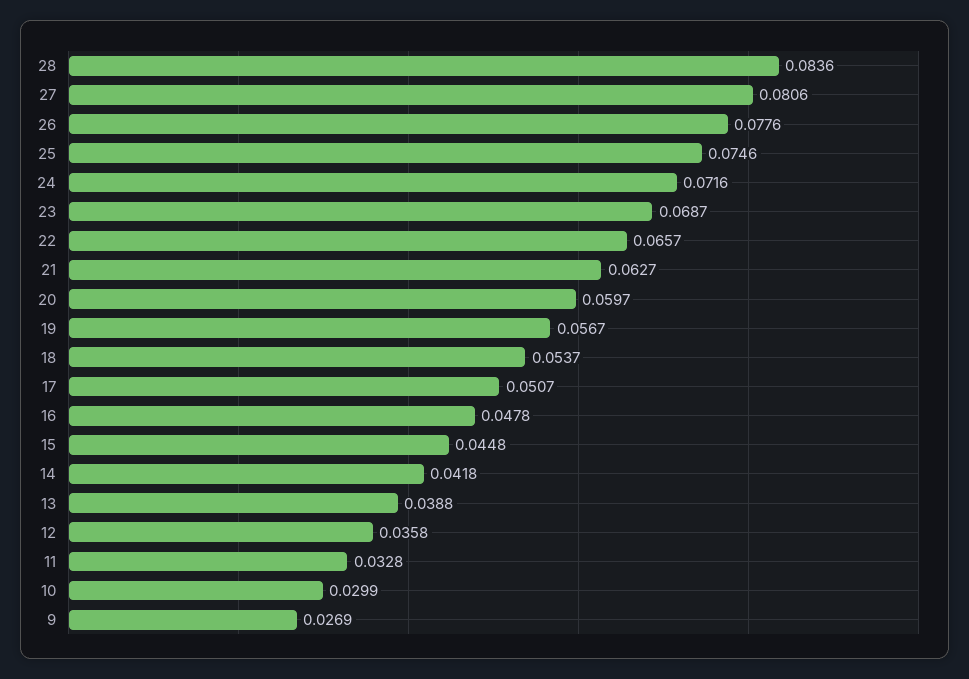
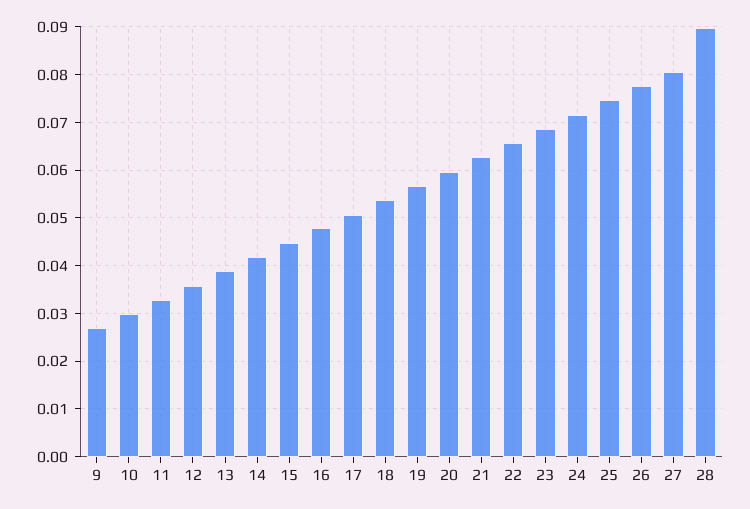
28: 0.0836 -> 0.09

